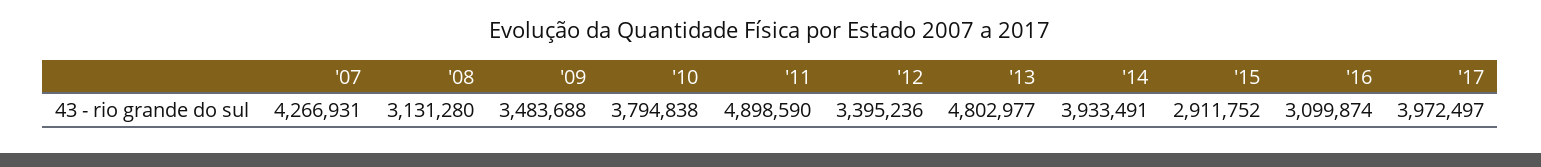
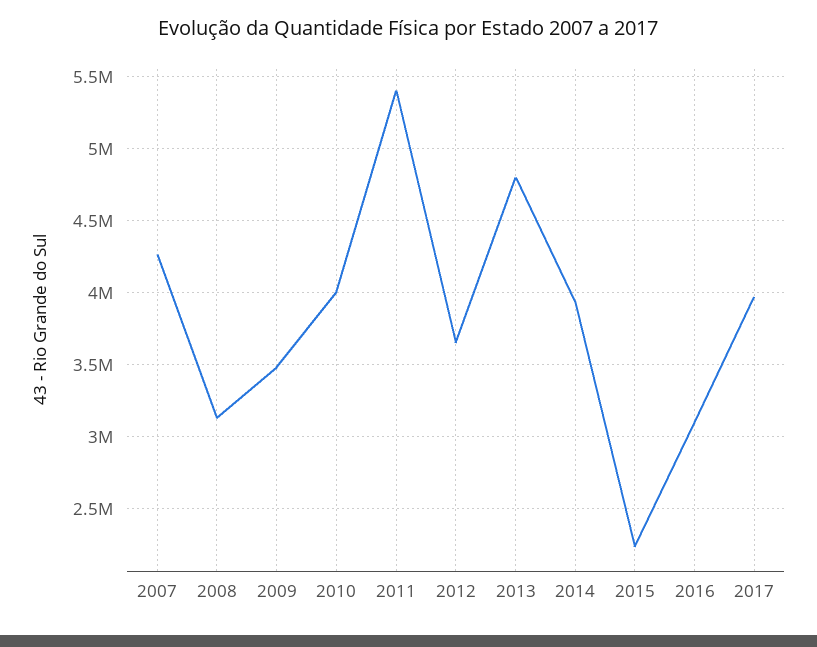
'10: 3794838 -> 4000000
'11: 4898590 -> 5400000
'12: 3395236 -> 3650000
'15: 2911752 -> 2250000

